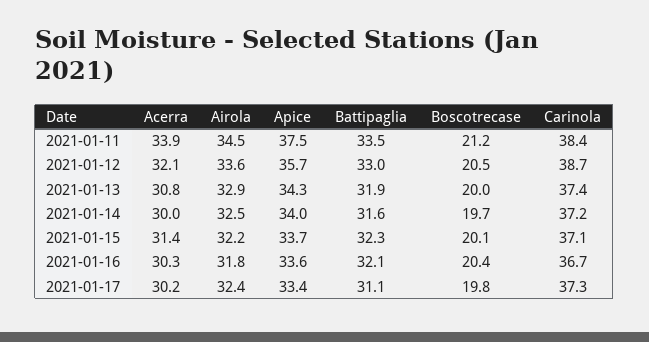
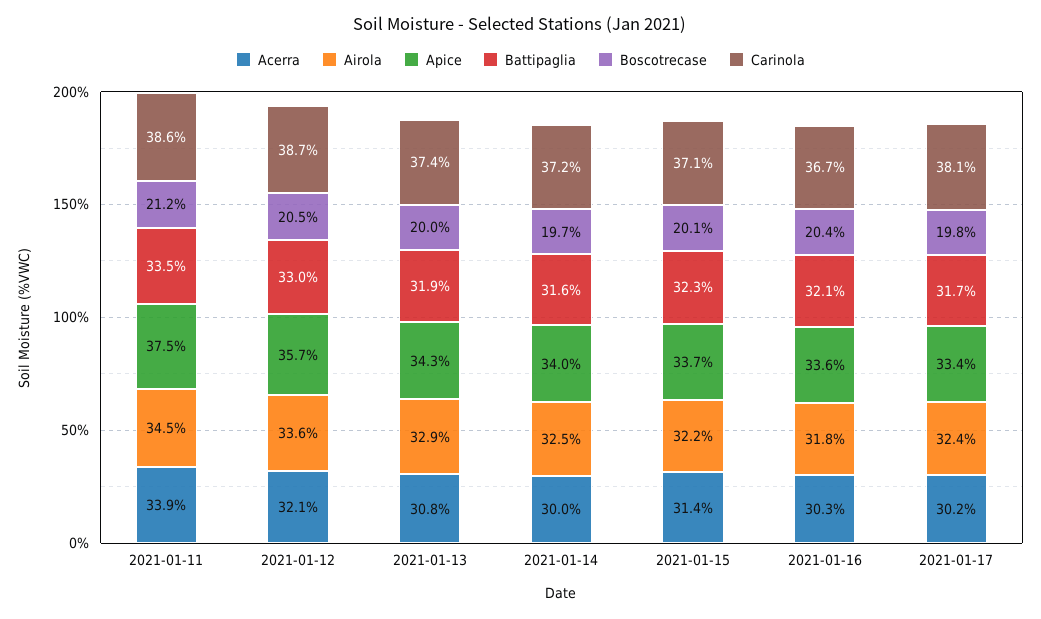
Carinola, 2021-01-11: 38.4 -> 38.6
Battipaglia, 2021-01-17: 31.1 -> 31.7
Carinola, 2021-01-17: 37.3 -> 38.1

